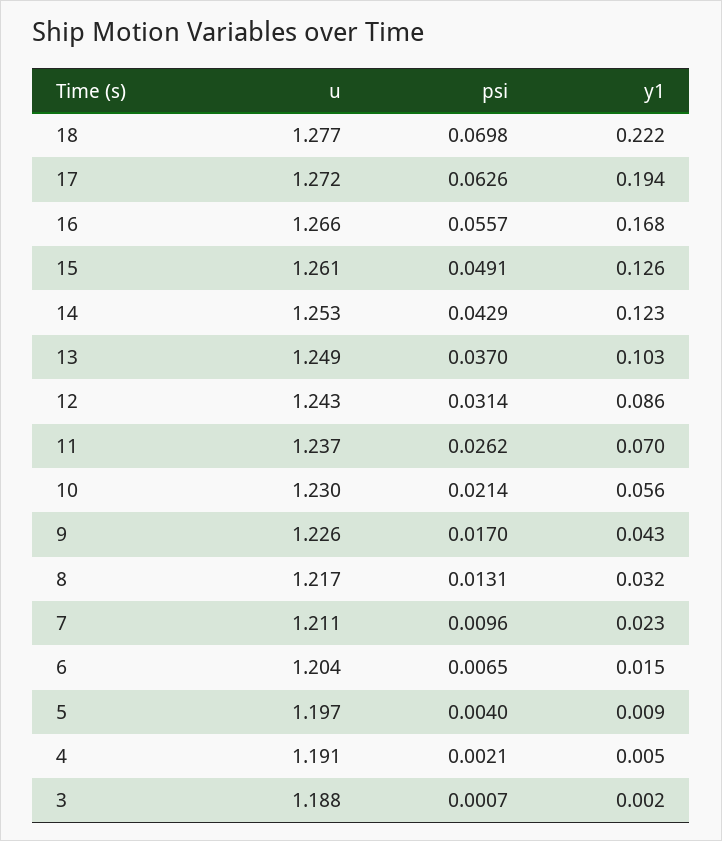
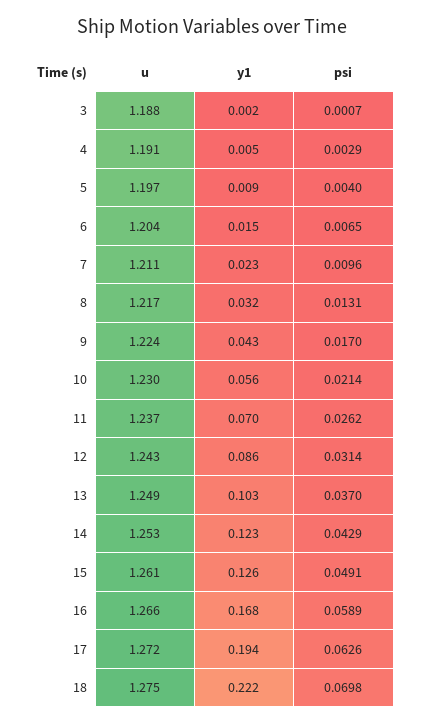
u, 18: 1.277 -> 1.275
psi, 16: 0.0557 -> 0.0589
u, 9: 1.226 -> 1.224
psi, 4: 0.0021 -> 0.0029

